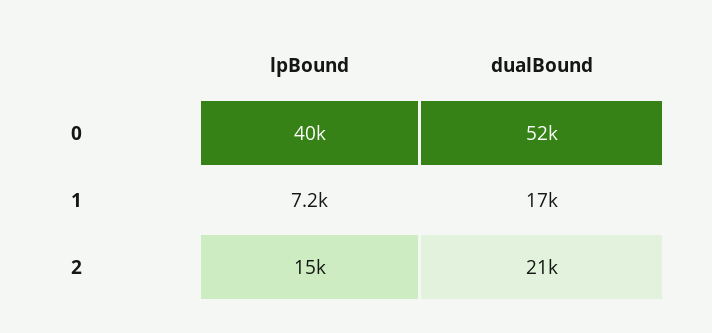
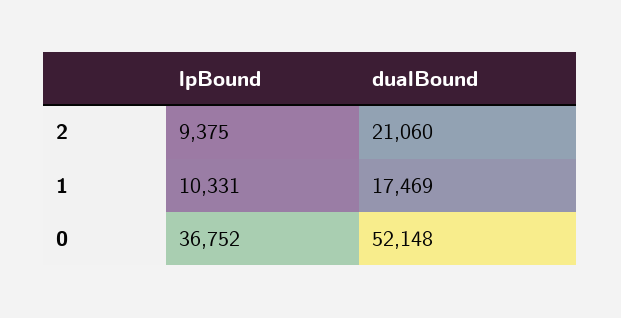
lpBound, 0: 40000 -> 36752
lpBound, 1: 7200 -> 10331
lpBound, 2: 15000 -> 9375

